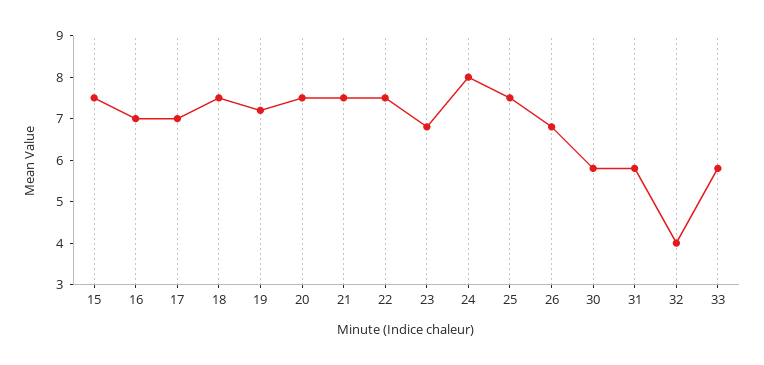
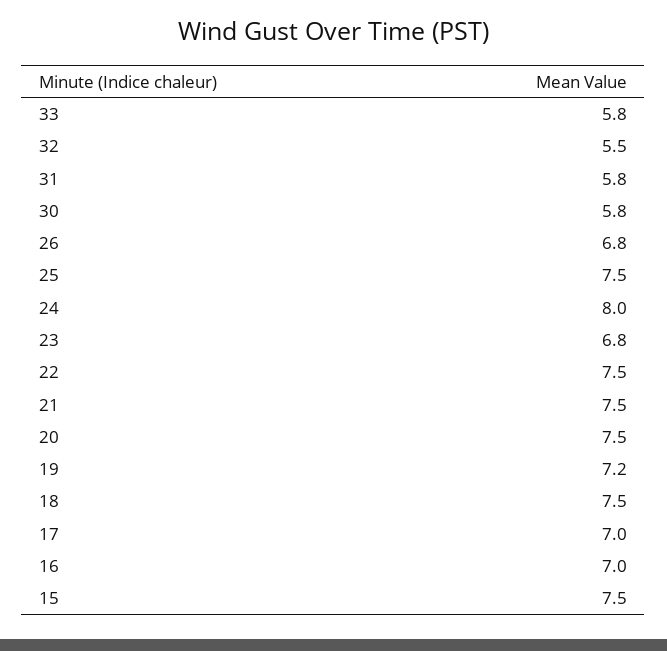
32: 4 -> 5.5

